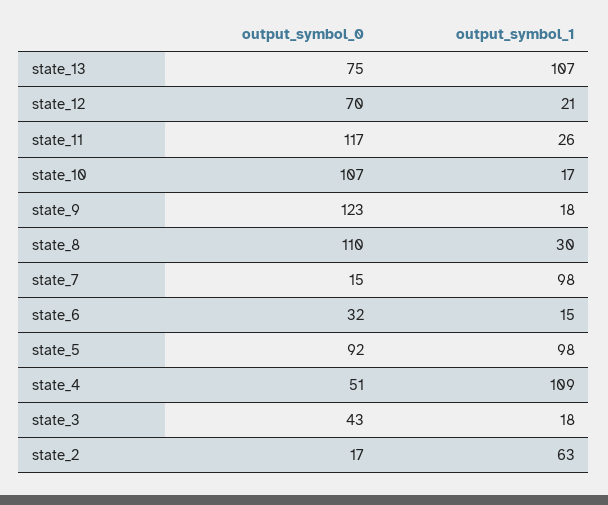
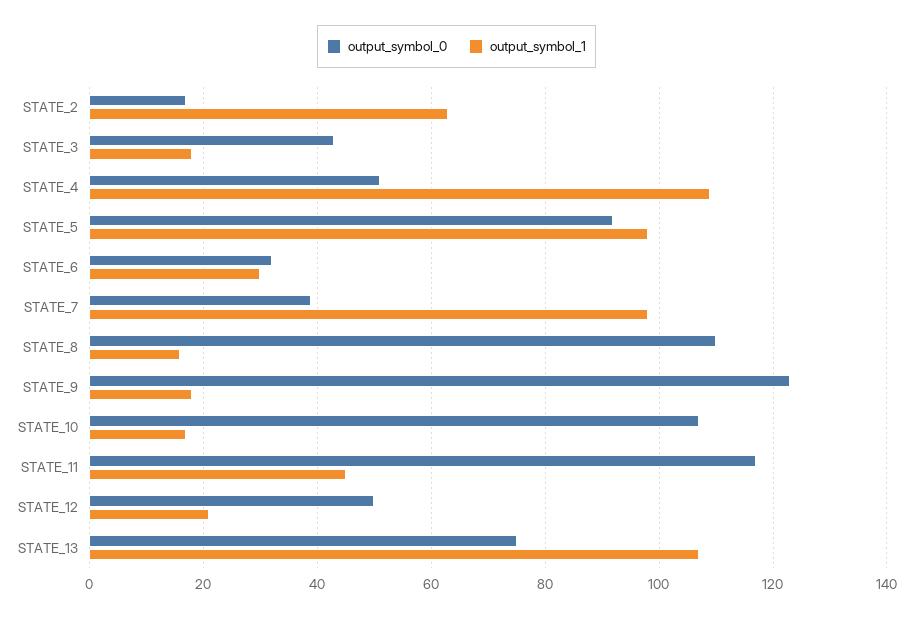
output_symbol_0, state_12: 70 -> 50
output_symbol_1, state_11: 26 -> 45
output_symbol_1, state_8: 30 -> 15
output_symbol_0, state_7: 15 -> 40
output_symbol_1, state_6: 15 -> 30

